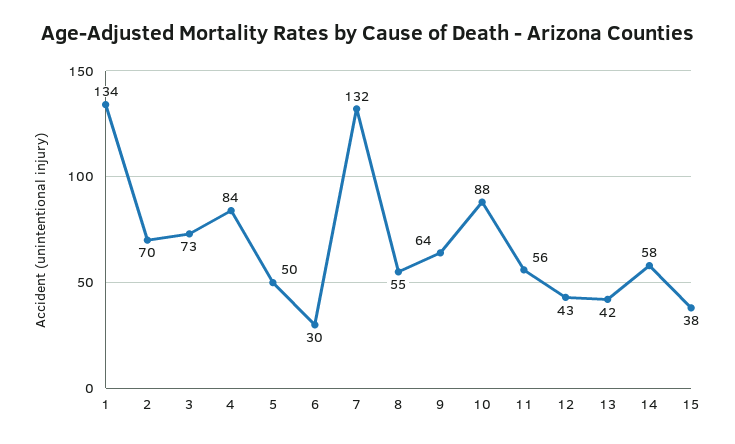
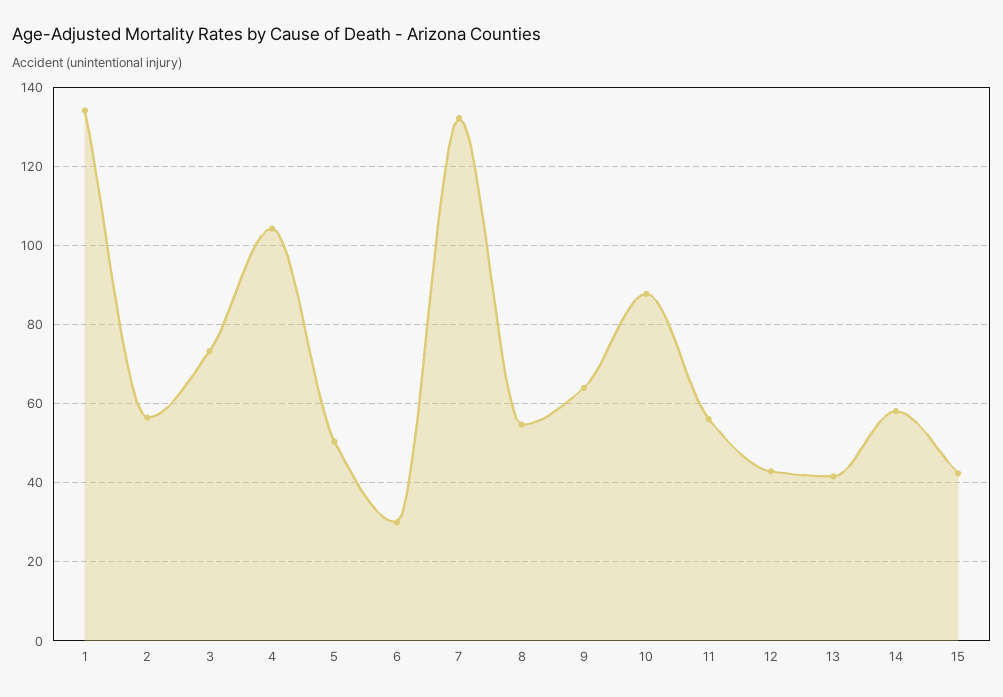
2: 70 -> 56
4: 84 -> 104
15: 38 -> 42

